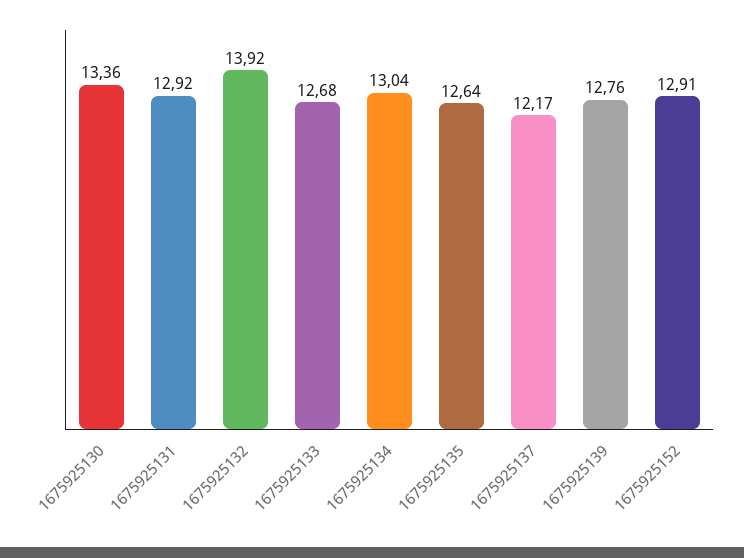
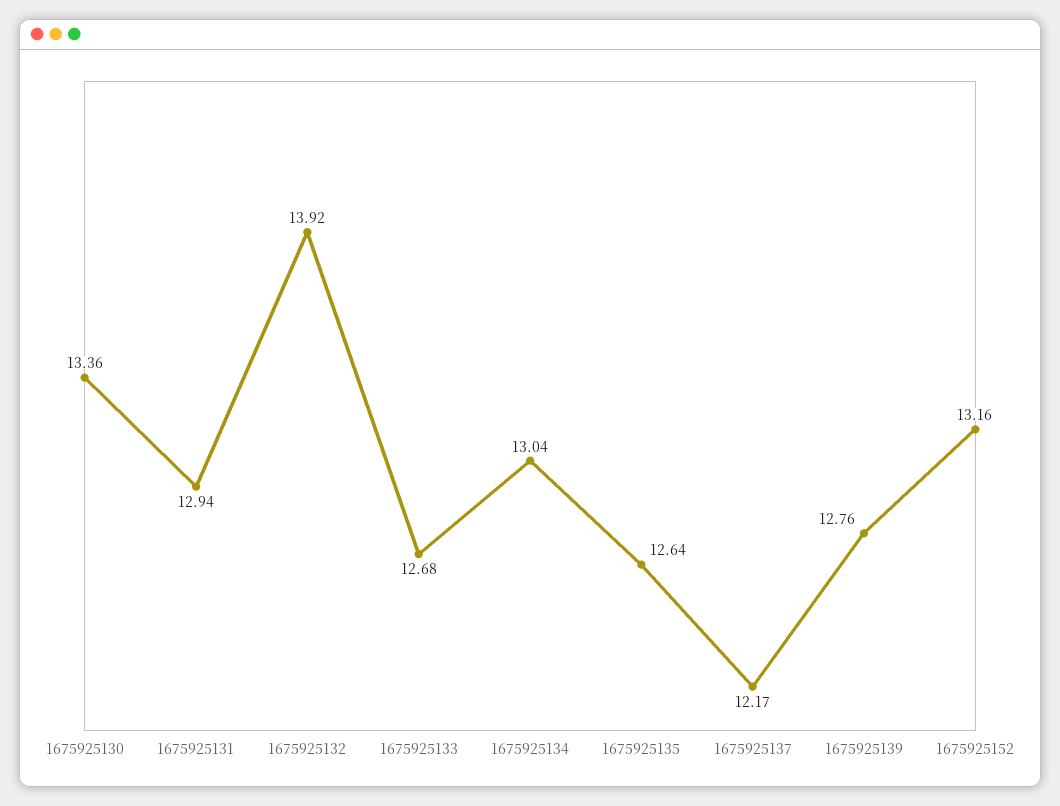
1675925131: 12.92 -> 12.94
1675925152: 12.91 -> 13.16

